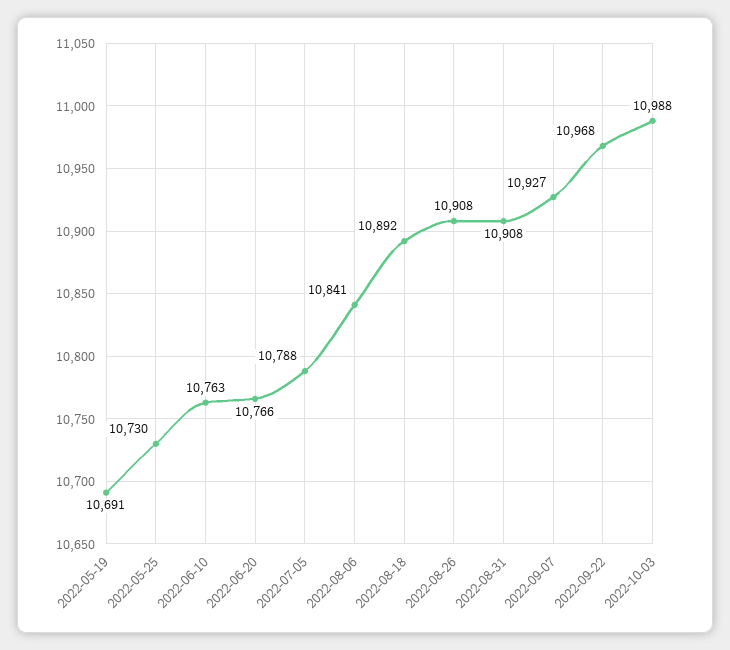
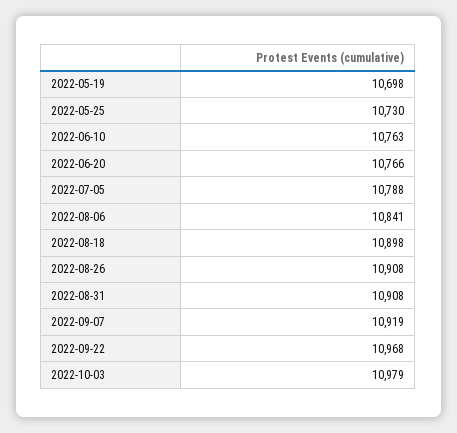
2022-05-19: 10691 -> 10698
2022-08-18: 10892 -> 10898
2022-09-07: 10927 -> 10919
2022-10-03: 10988 -> 10979

